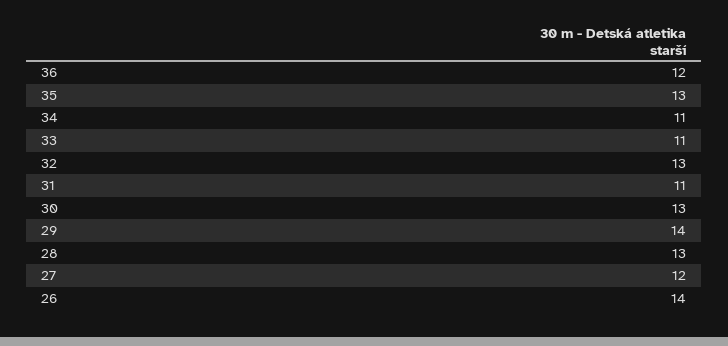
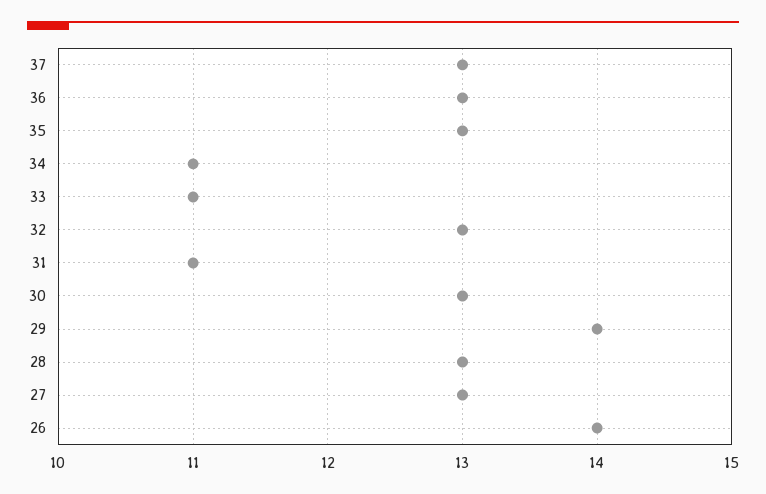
36: 12 -> 13
27: 12 -> 13
37: none -> 13

